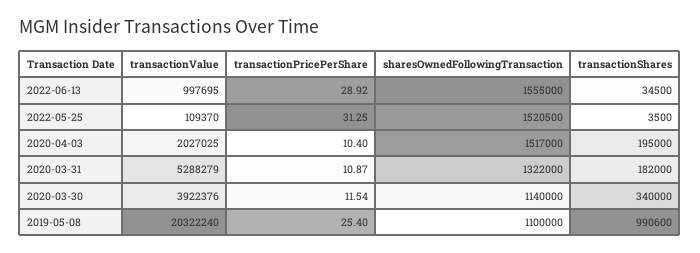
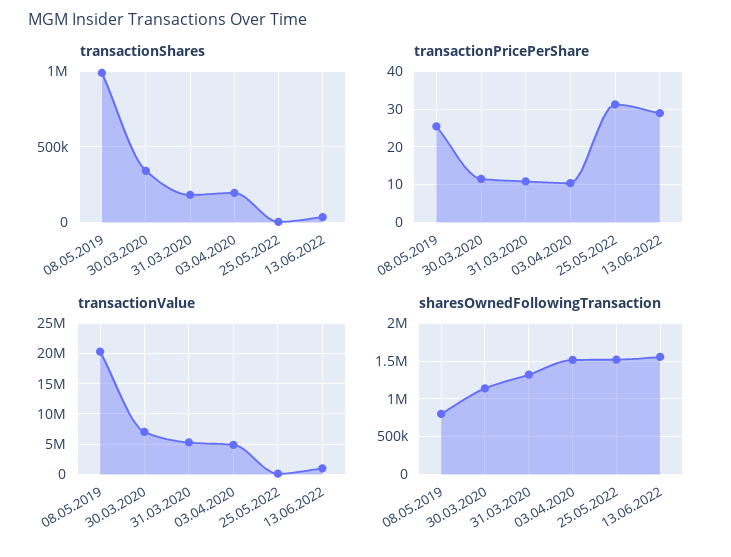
transactionValue, 2020-04-03: 2027025 -> 5000000
transactionValue, 2020-03-30: 3922376 -> 7000000
sharesOwnedFollowingTransaction, 2019-05-08: 1100000 -> 800000

